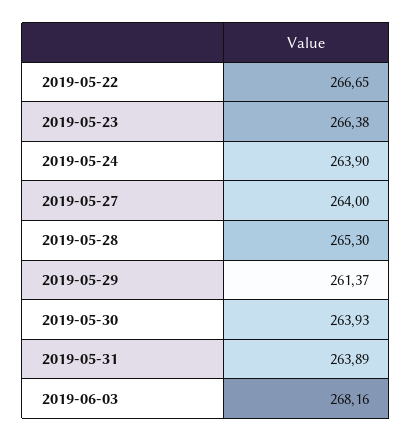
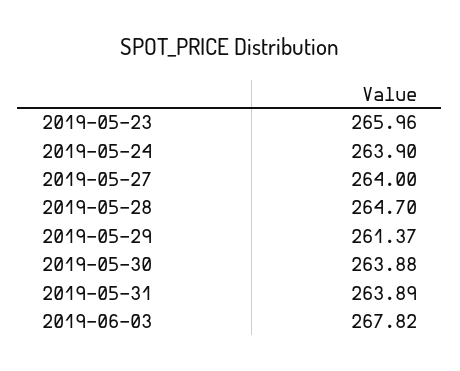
2019-05-22: 266.65 -> none
2019-05-23: 266.38 -> 265.96
2019-05-28: 265.3 -> 264.7
2019-05-30: 263.93 -> 263.88
2019-06-03: 268.16 -> 267.82

